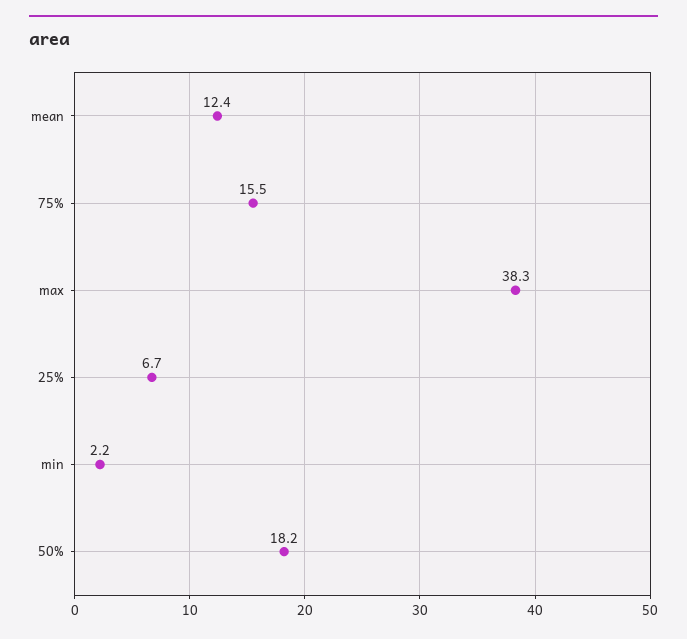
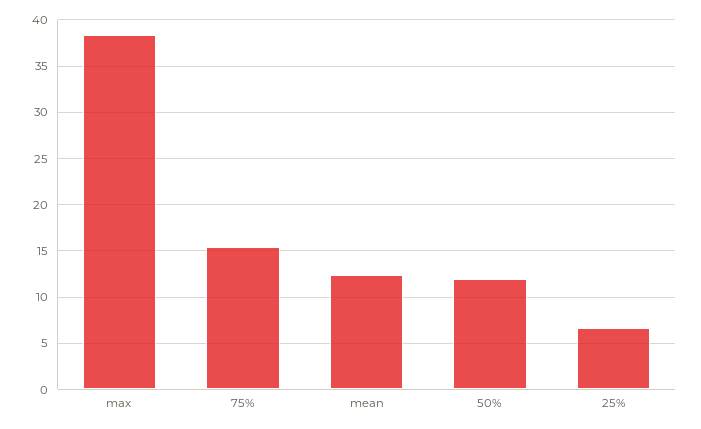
min: 2.2 -> none
50%: 18.2 -> 12

